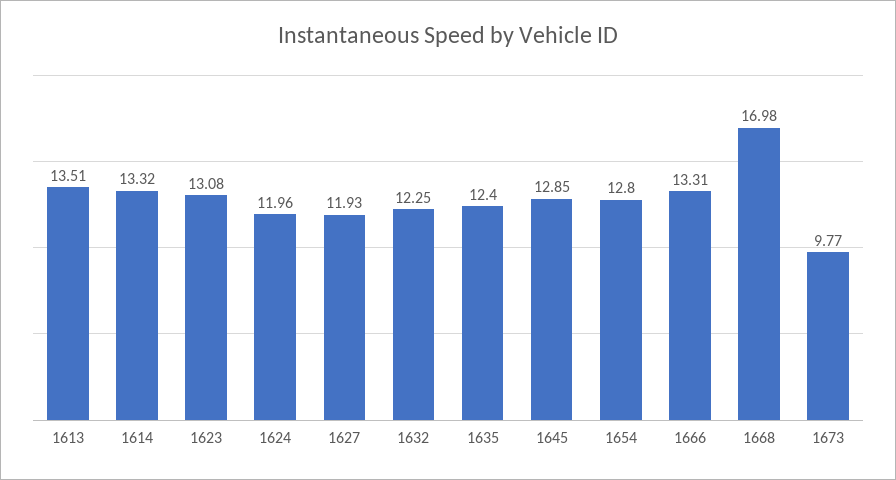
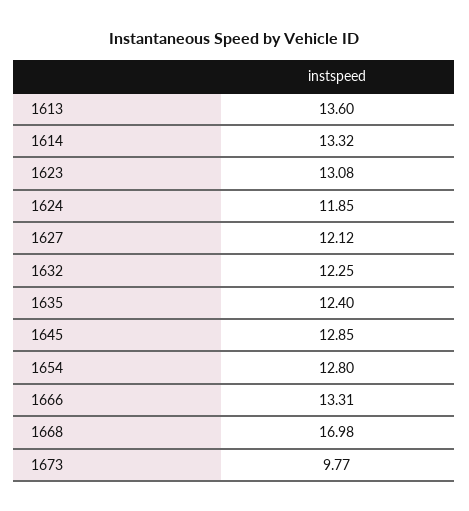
1613: 13.51 -> 13.6
1624: 11.96 -> 11.85
1627: 11.93 -> 12.12

